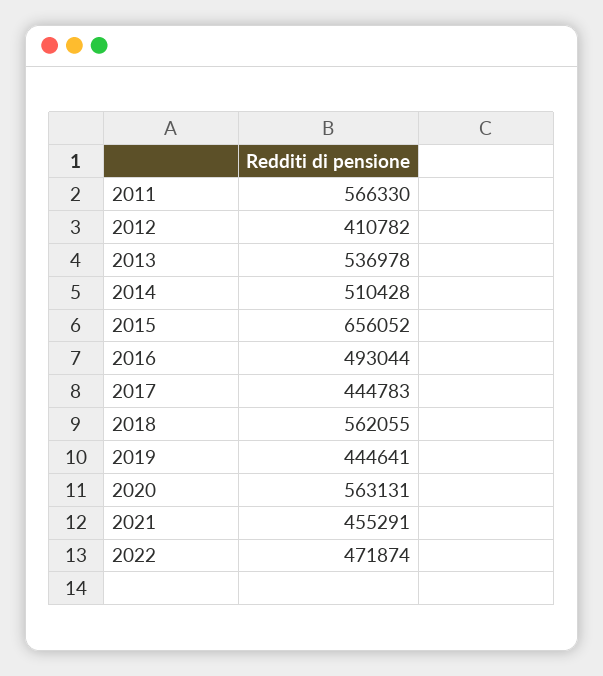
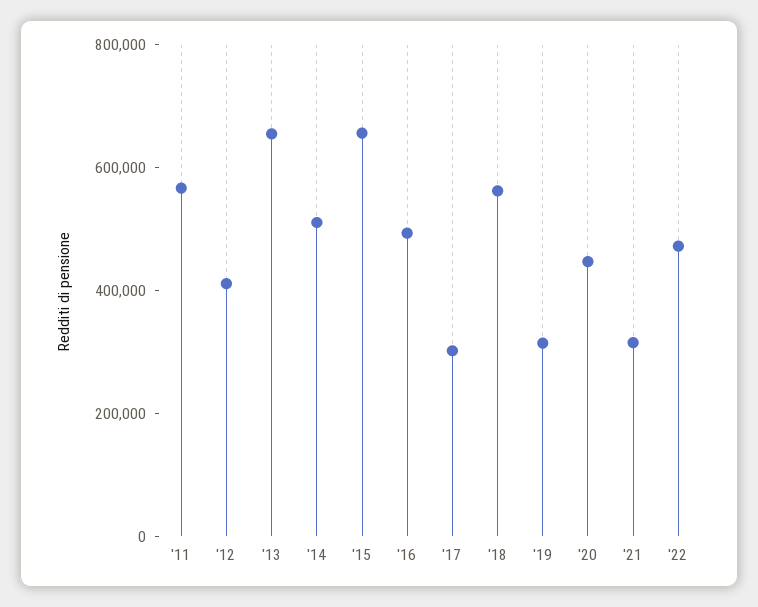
2013: 536978 -> 650000
2017: 444783 -> 300000
2019: 444641 -> 300000
2020: 563131 -> 450000
2021: 455291 -> 300000

